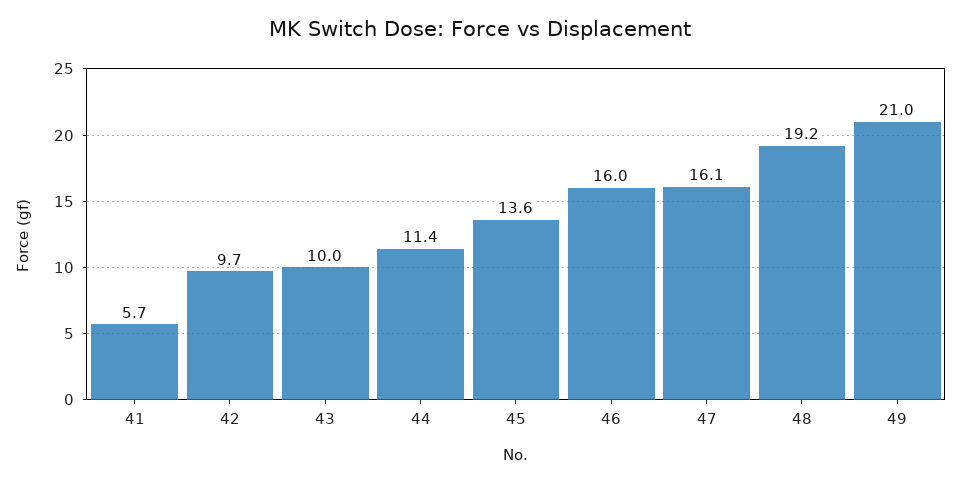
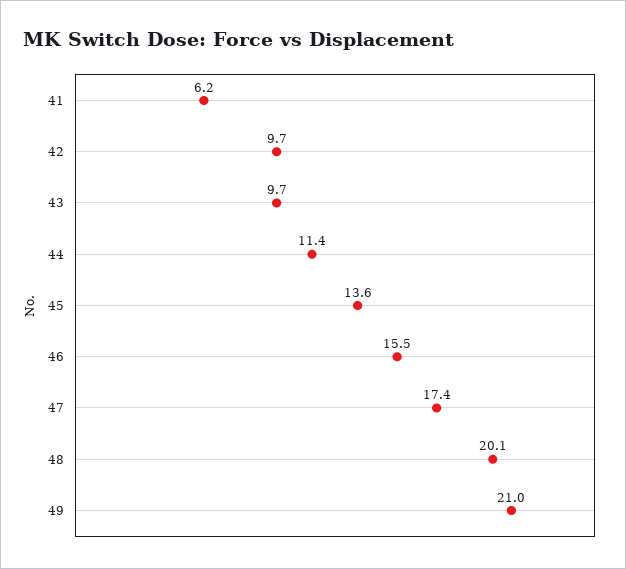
41: 5.7 -> 6.2
43: 10 -> 9.7
46: 16 -> 15.5
47: 16.1 -> 17.4
48: 19.2 -> 20.1

